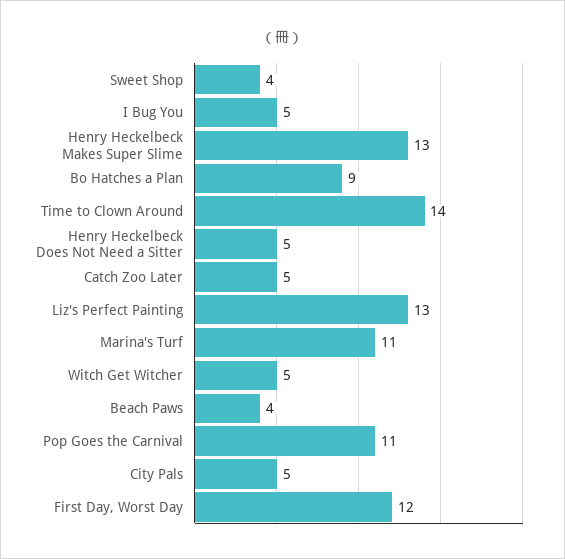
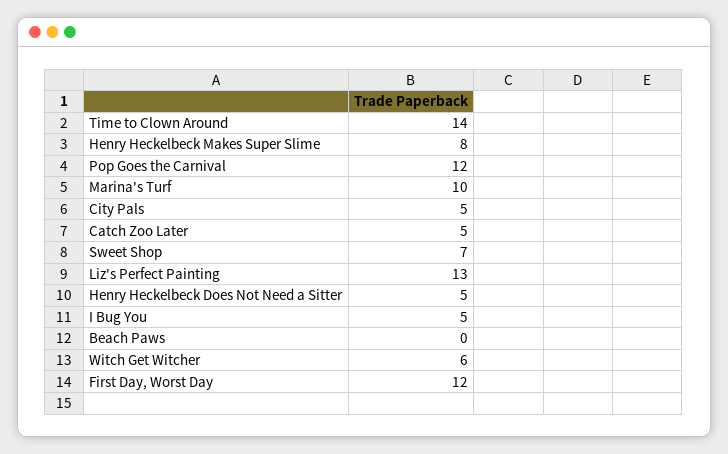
Sweet Shop: 4 -> 7
Henry Heckelbeck Makes Super Slime: 13 -> 8
Bo Hatches a Plan: 9 -> none
Marina's Turf: 11 -> 10
Witch Get Witcher: 5 -> 6
Beach Paws: 4 -> 0
Pop Goes the Carnival: 11 -> 12

